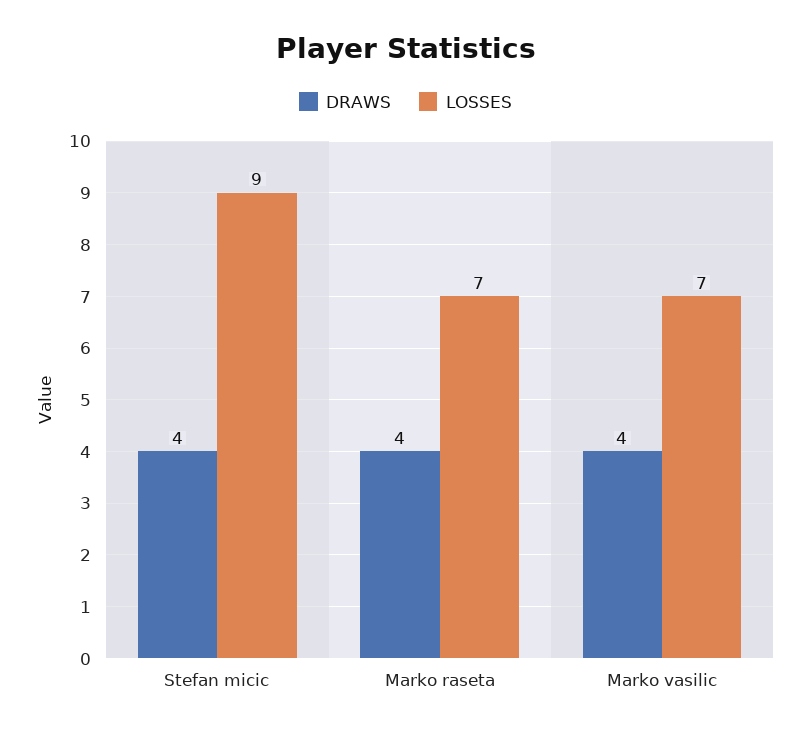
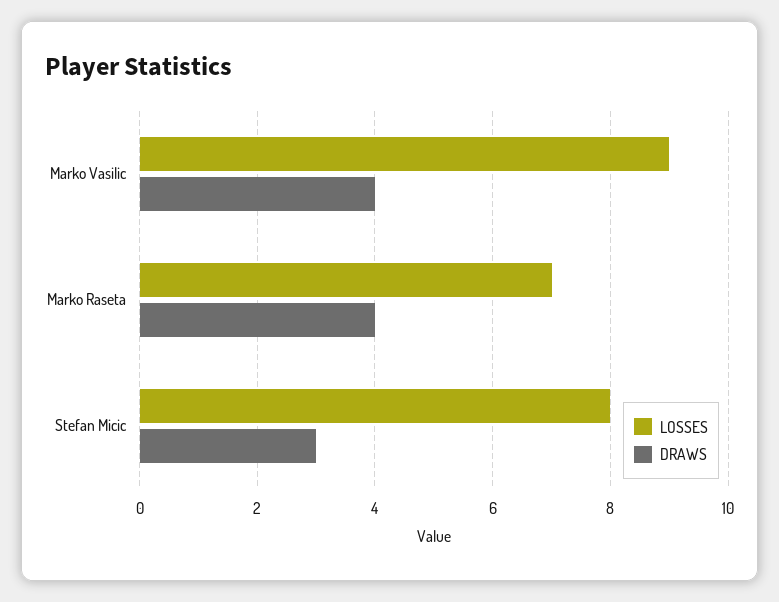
DRAWS, Stefan micic: 4 -> 3
LOSSES, Stefan micic: 9 -> 8
LOSSES, Marko vasilic: 7 -> 9

